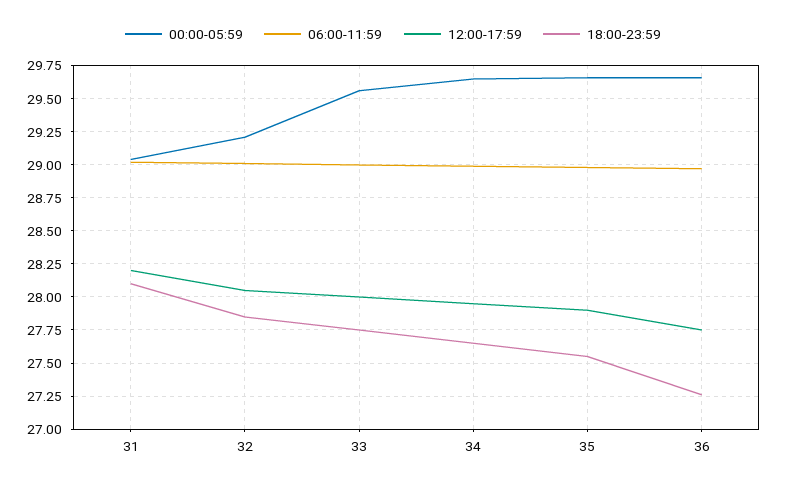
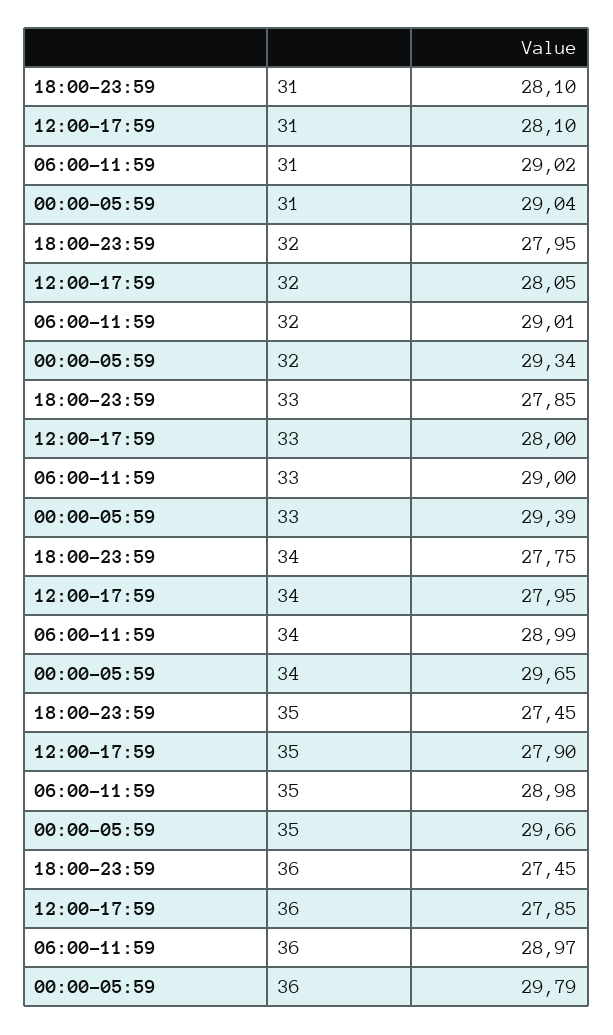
12:00-17:59, 31: 28.2 -> 28.1
00:00-05:59, 32: 29.2 -> 29.34
18:00-23:59, 32: 27.85 -> 27.95
00:00-05:59, 33: 29.55 -> 29.39
18:00-23:59, 33: 27.75 -> 27.85
18:00-23:59, 34: 27.65 -> 27.75
18:00-23:59, 35: 27.55 -> 27.45
00:00-05:59, 36: 29.65 -> 29.79
12:00-17:59, 36: 27.75 -> 27.85
18:00-23:59, 36: 27.25 -> 27.45

